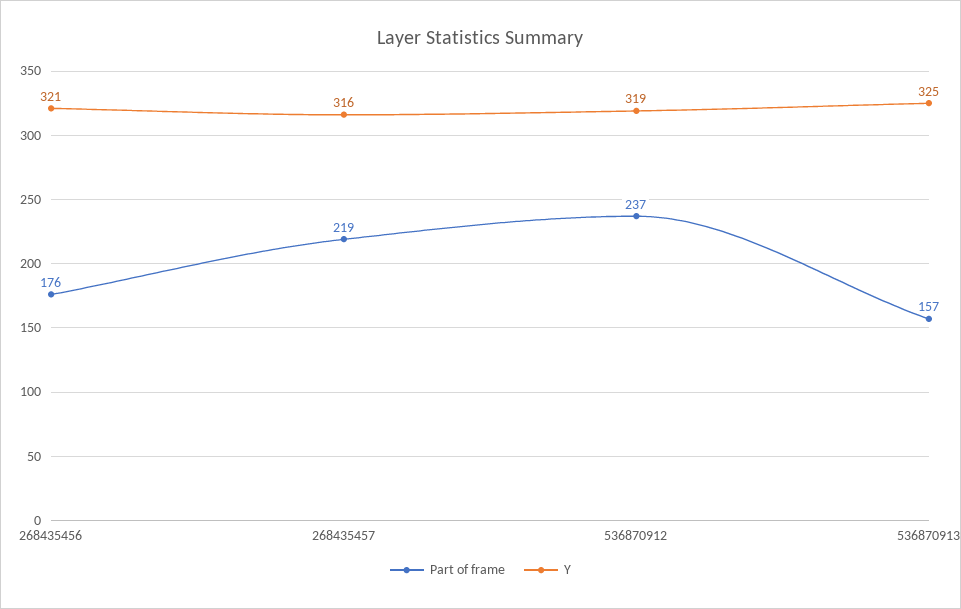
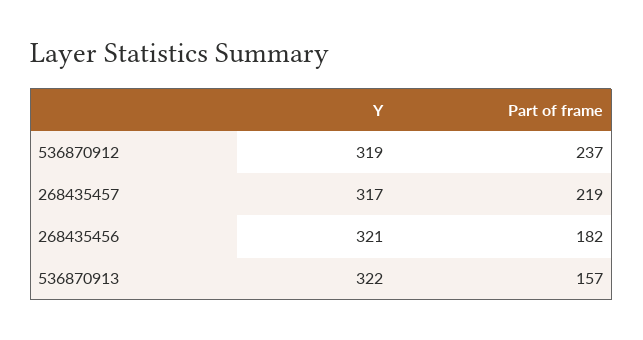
Part of frame, 268435456: 176 -> 182
Y, 268435457: 316 -> 317
Y, 536870913: 325 -> 322

